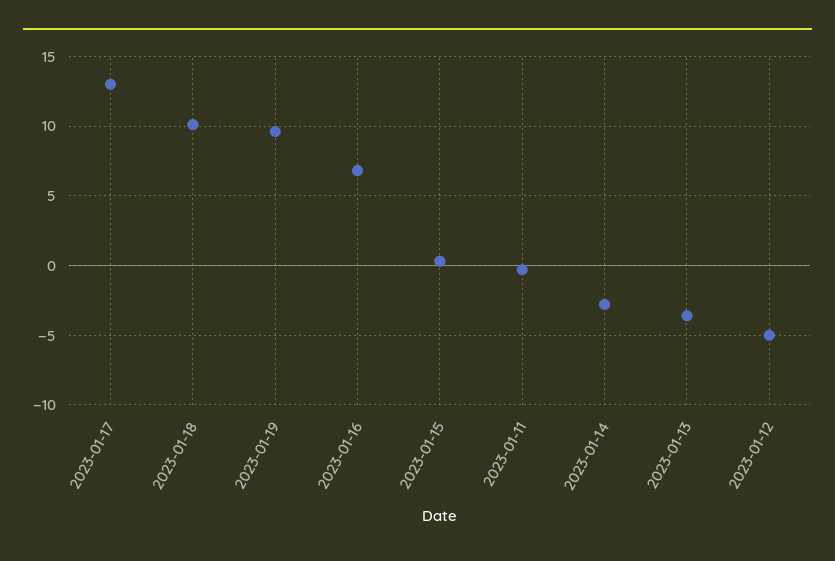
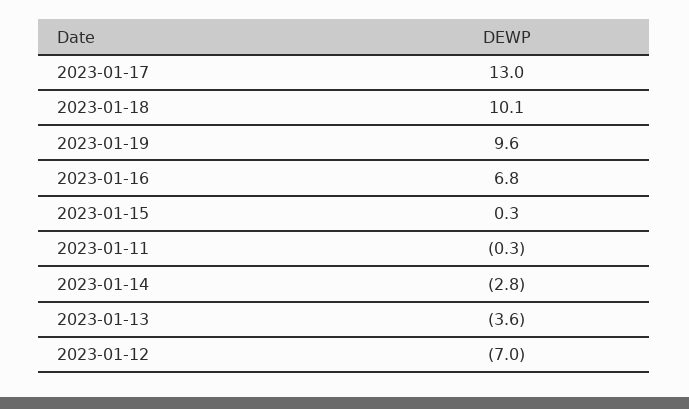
2023-01-12: -5 -> -7

